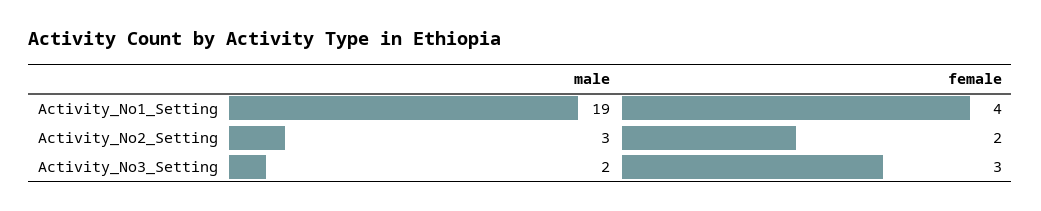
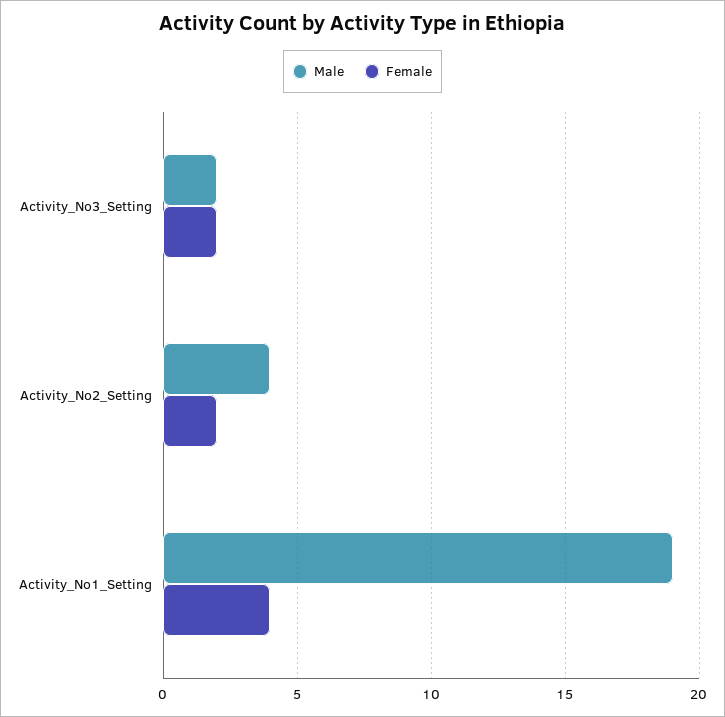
male, Activity_No2_Setting: 3 -> 4
female, Activity_No3_Setting: 3 -> 2

